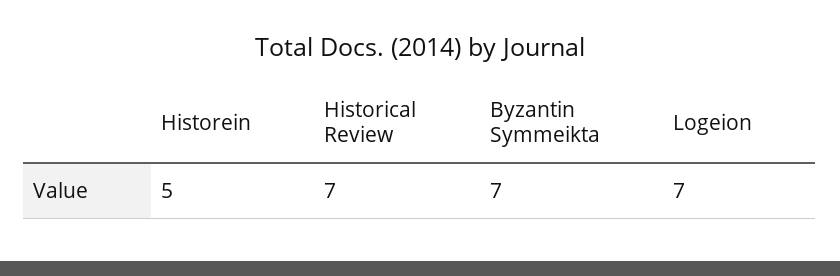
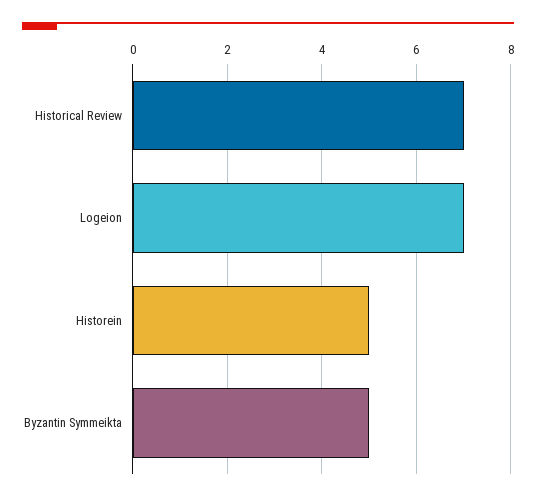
Byzantin Symmeikta: 7 -> 5

